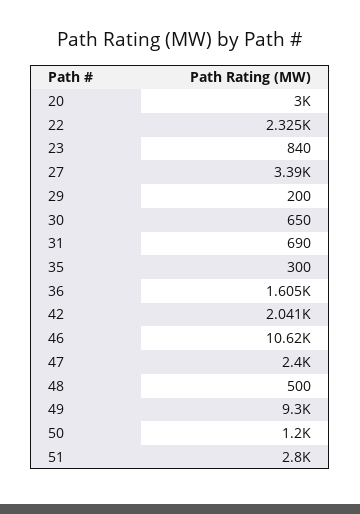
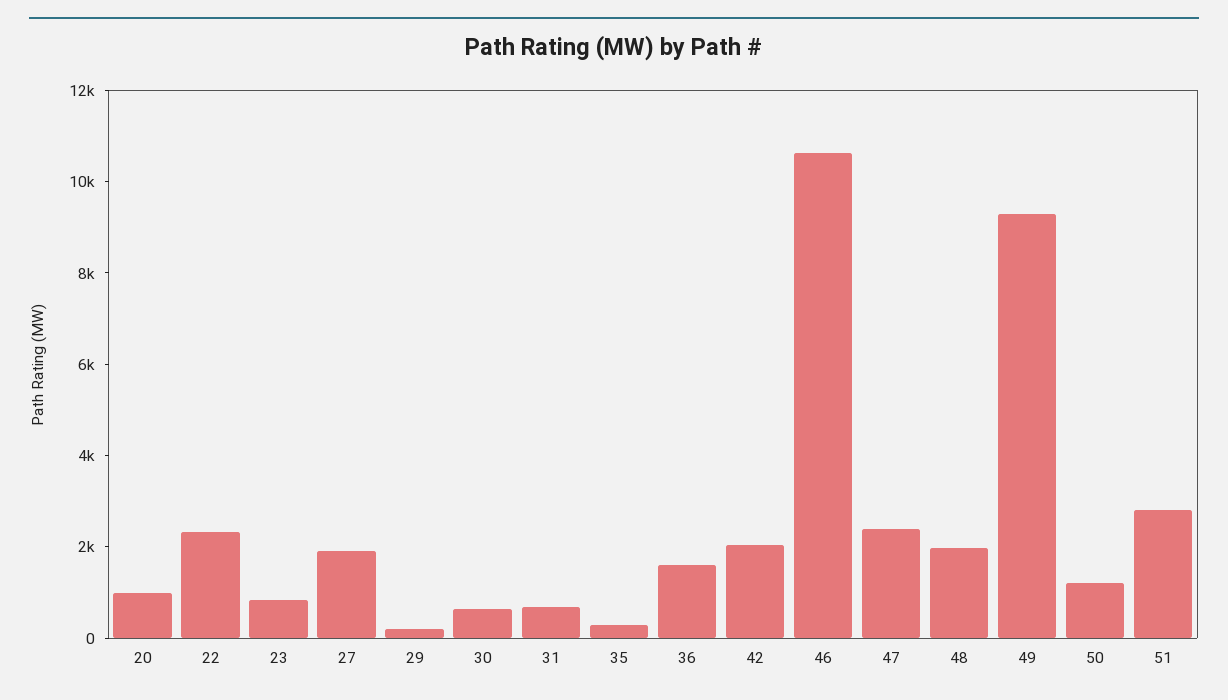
20: 3000 -> 1000
27: 3390 -> 2000
48: 500 -> 2000

